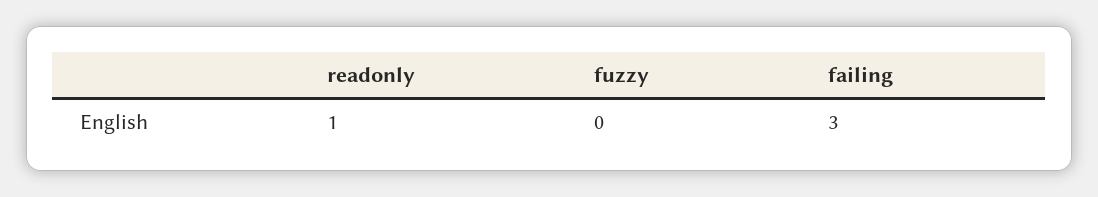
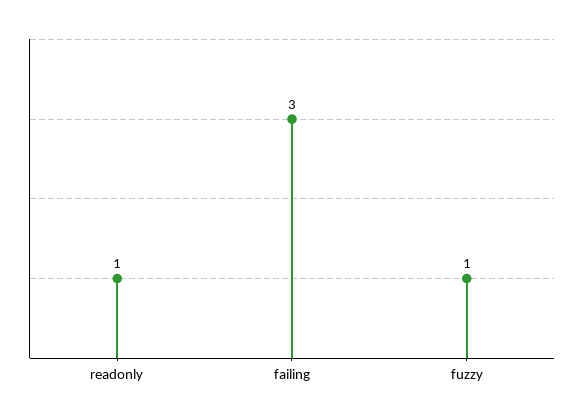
fuzzy: 0 -> 1

